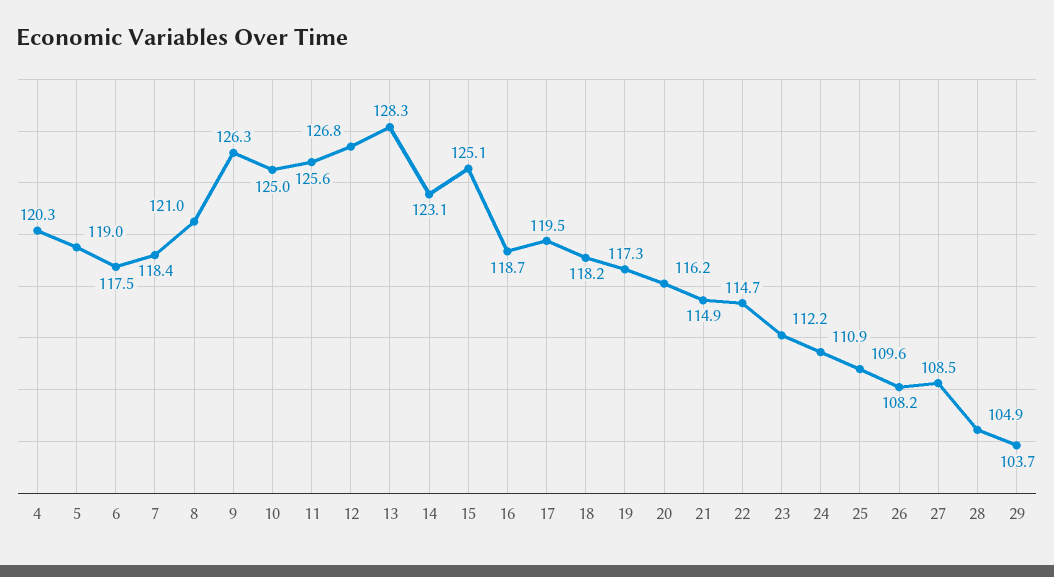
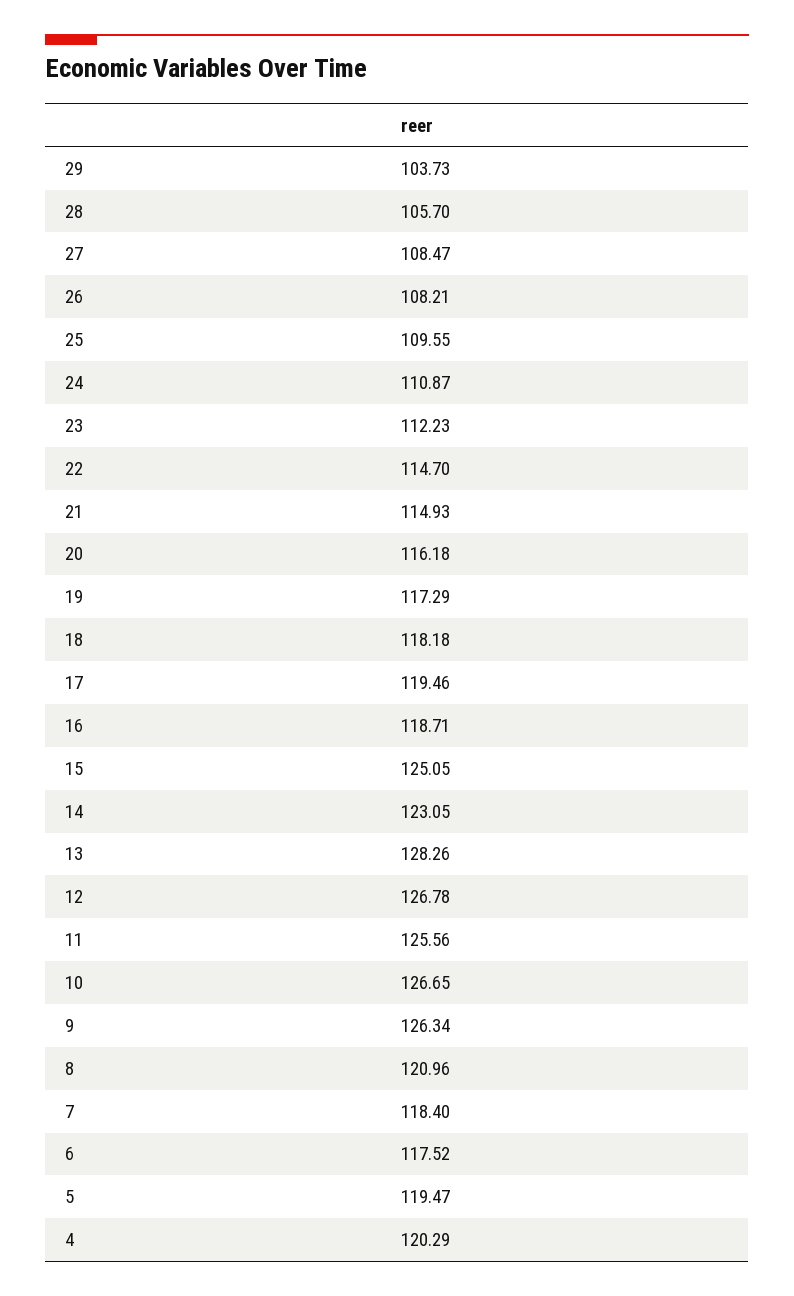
5: 119 -> 119.47
10: 125 -> 126.65
28: 104.9 -> 105.7

